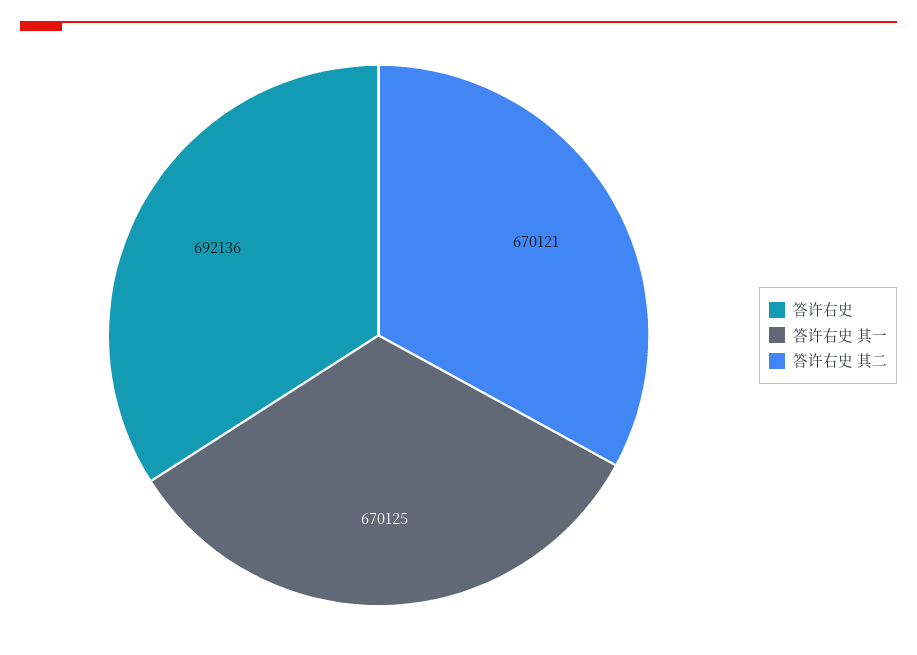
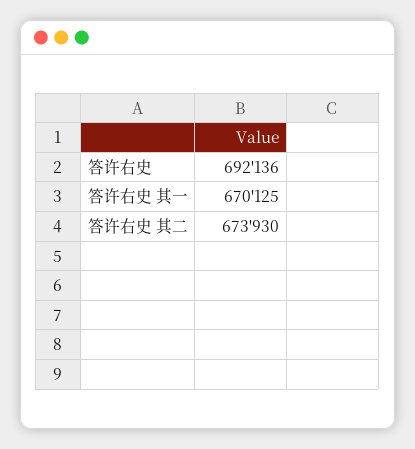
答许右史 其二: 670121 -> 673930

